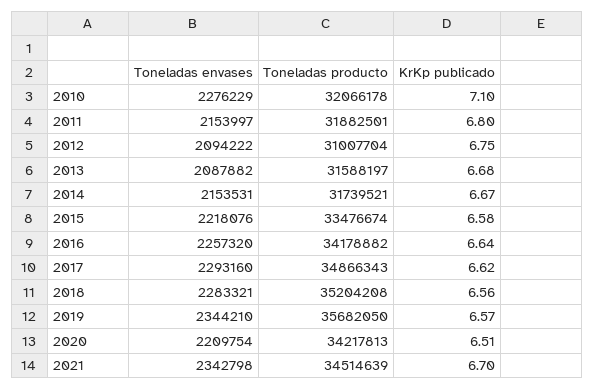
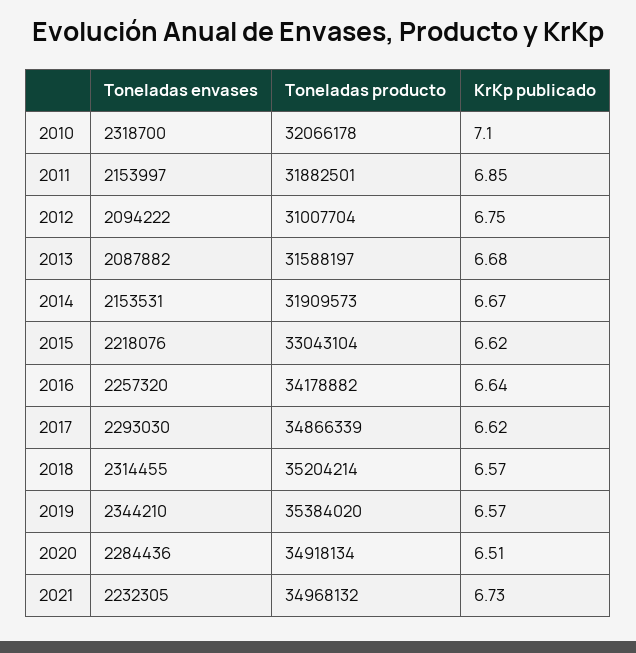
Toneladas envases, 2010: 2276229 -> 2318700
KrKp publicado, 2011: 6.8 -> 6.85
Toneladas producto, 2014: 31739521 -> 31909573
Toneladas producto, 2015: 33476674 -> 33043104
KrKp publicado, 2015: 6.58 -> 6.62
Toneladas envases, 2017: 2293160 -> 2293030
Toneladas producto, 2017: 34866343 -> 34866339
Toneladas envases, 2018: 2283321 -> 2314455
Toneladas producto, 2018: 35204208 -> 35204214
KrKp publicado, 2018: 6.56 -> 6.57
Toneladas producto, 2019: 35682050 -> 35384020
Toneladas envases, 2020: 2209754 -> 2284436
Toneladas producto, 2020: 34217813 -> 34918134
Toneladas envases, 2021: 2342798 -> 2232305
Toneladas producto, 2021: 34514639 -> 34968132
KrKp publicado, 2021: 6.7 -> 6.73

